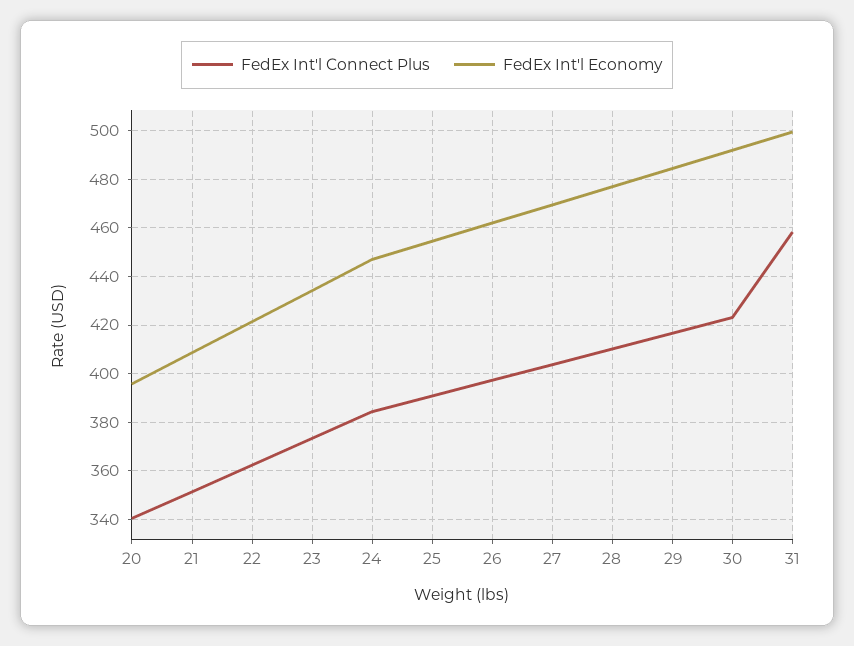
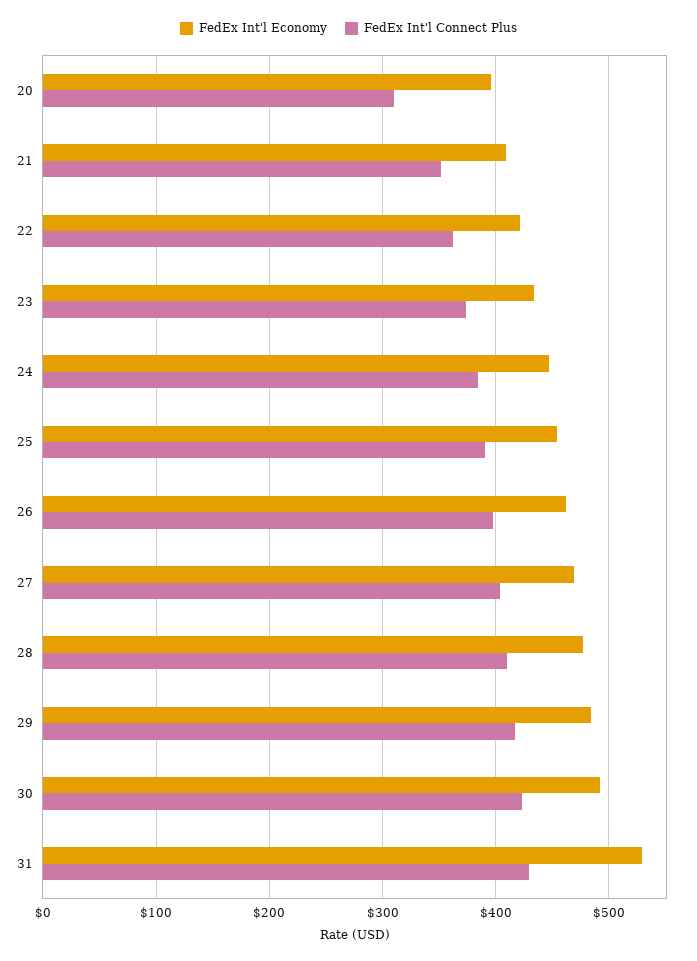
FedEx Int'l Connect Plus, 20: 340 -> 310
FedEx Int'l Connect Plus, 31: 457.5 -> 430
FedEx Int'l Economy, 31: 500 -> 530

